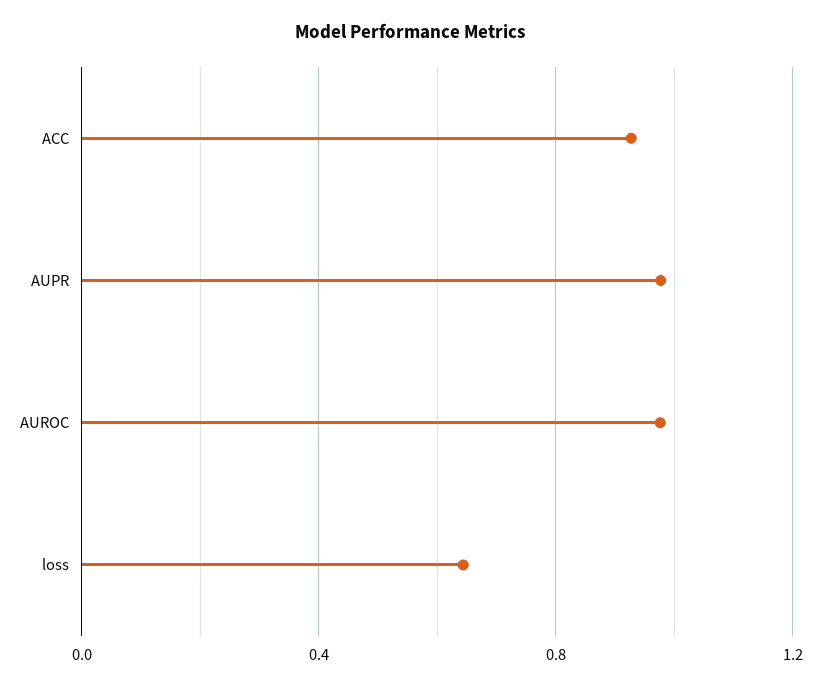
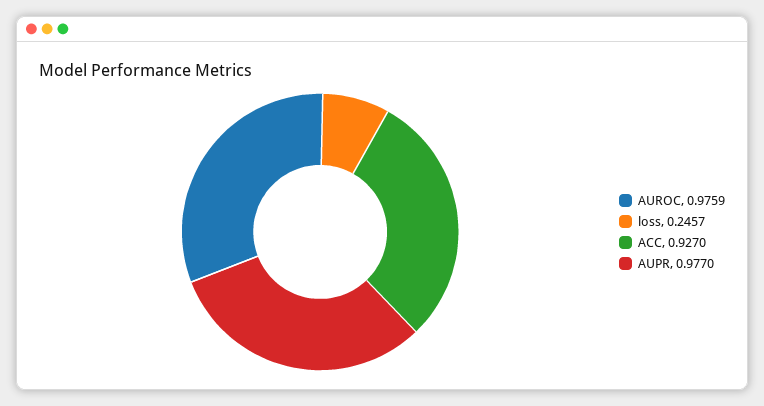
loss: 0.65 -> 0.2457

